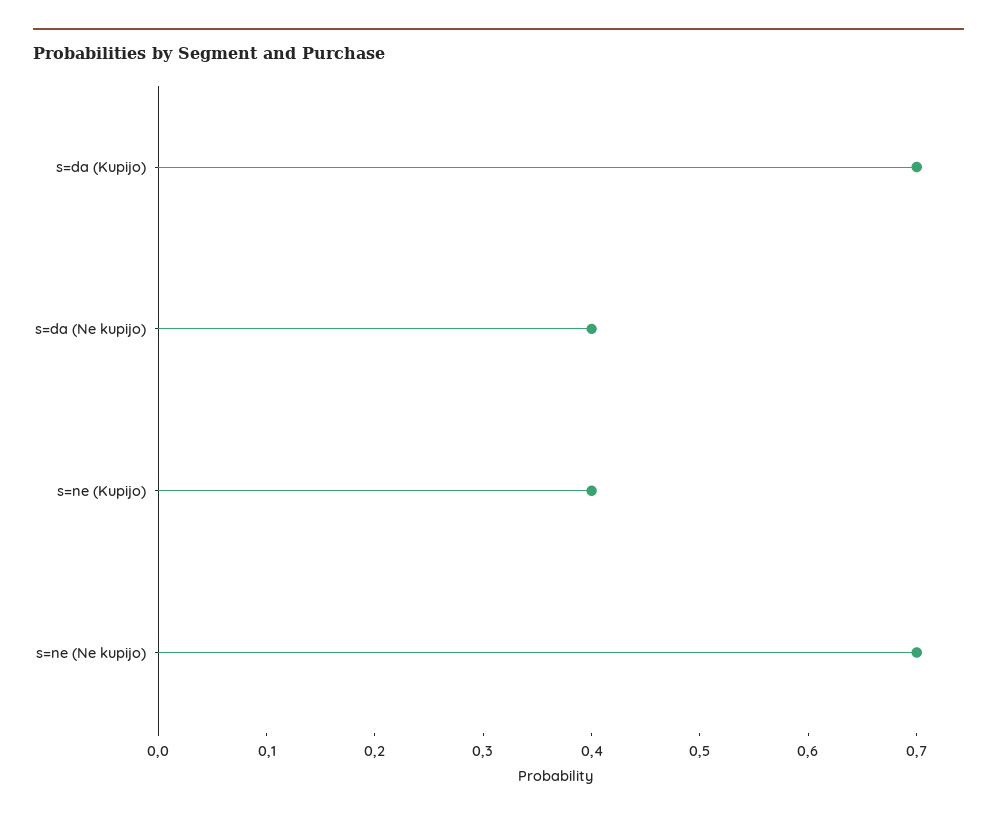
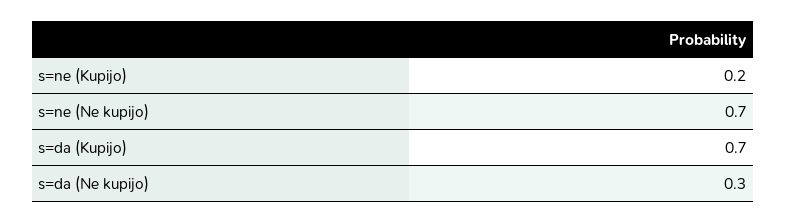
s=da (Ne kupijo): 0.4 -> 0.3
s=ne (Kupijo): 0.4 -> 0.2

